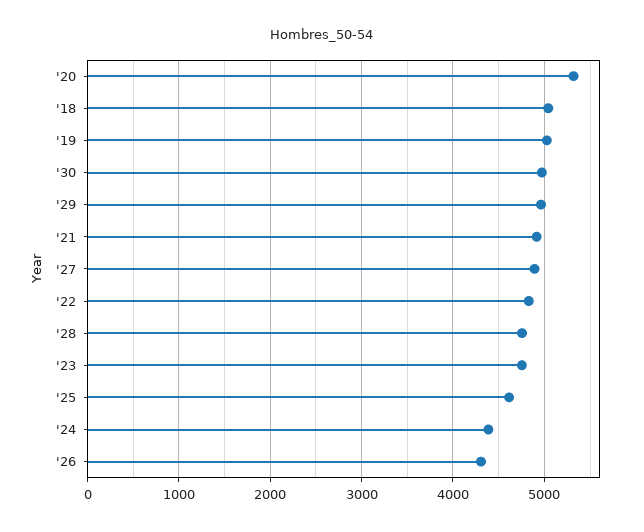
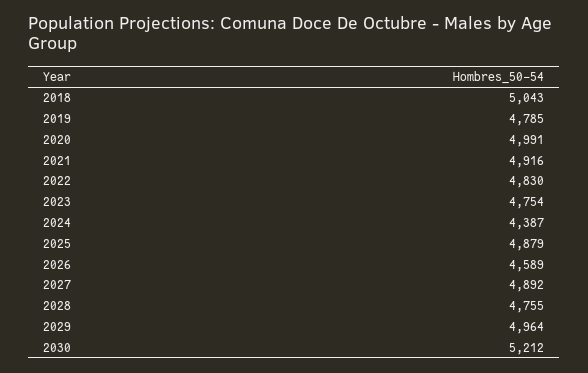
'20: 5300 -> 4991
'19: 5000 -> 4785
'30: 5000 -> 5212
'25: 4600 -> 4879
'26: 4300 -> 4589

